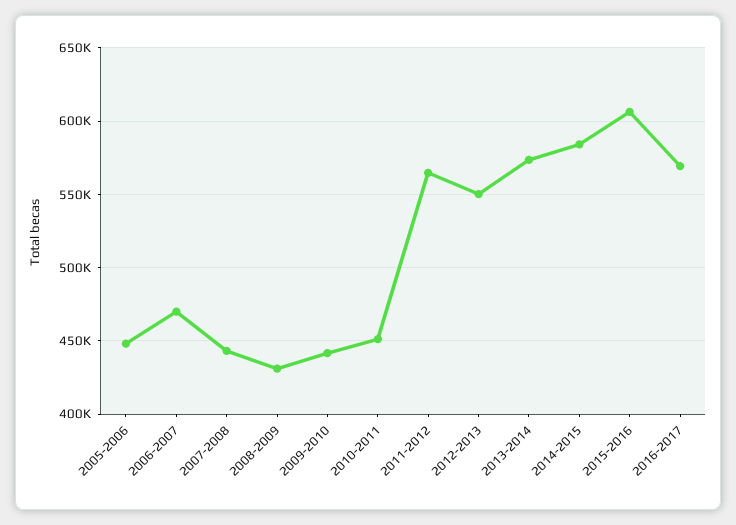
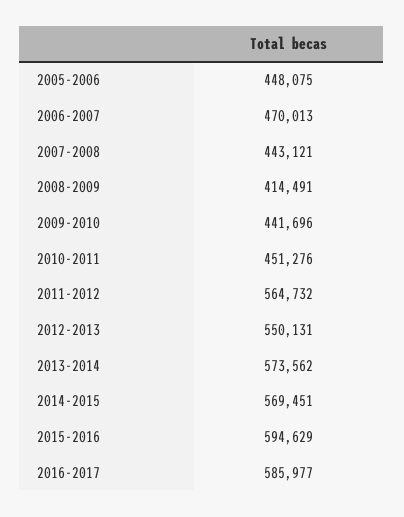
2008-2009: 430000 -> 414491
2014-2015: 585000 -> 569451
2015-2016: 605000 -> 594629
2016-2017: 570000 -> 585977

